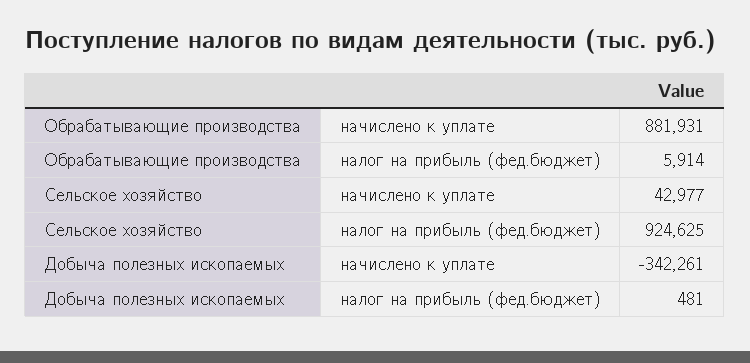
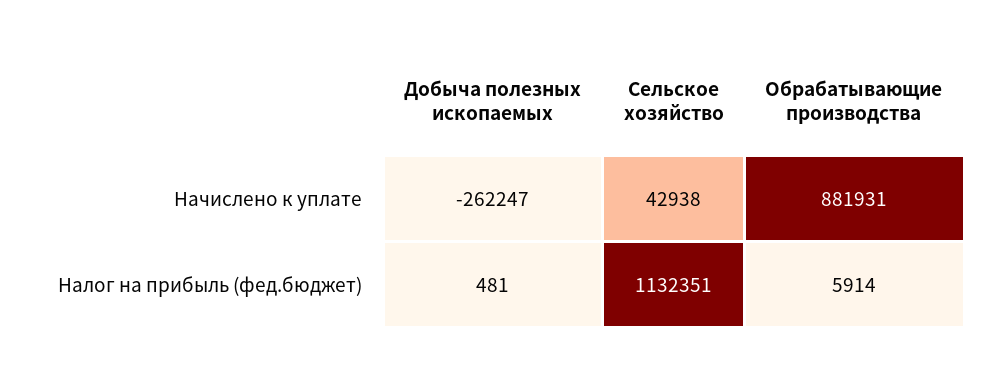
Сельское хозяйство, начислено к уплате: 42977 -> 42938
Сельское хозяйство, налог на прибыль (фед.бюджет): 924625 -> 1132351
Добыча полезных ископаемых, начислено к уплате: -342261 -> -262247

